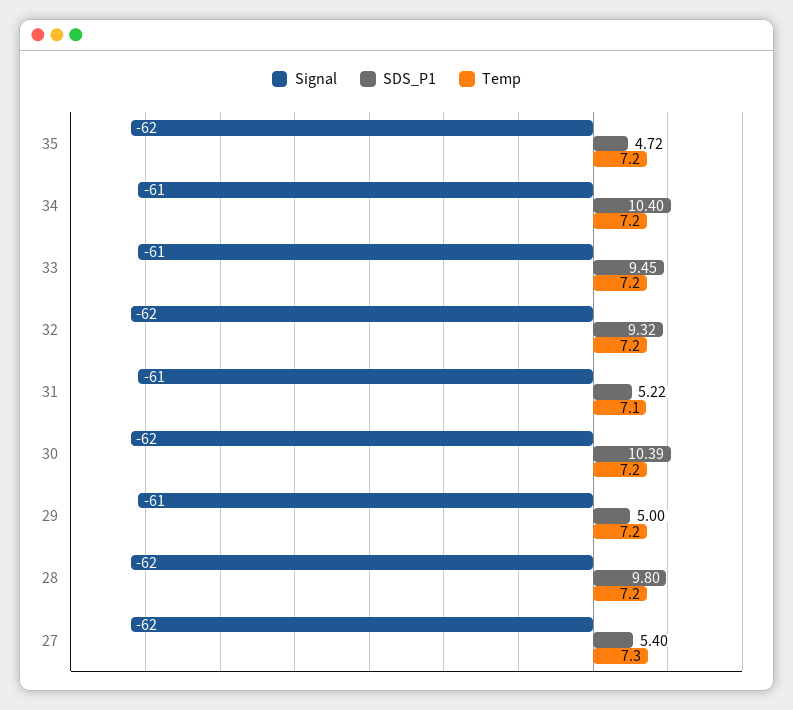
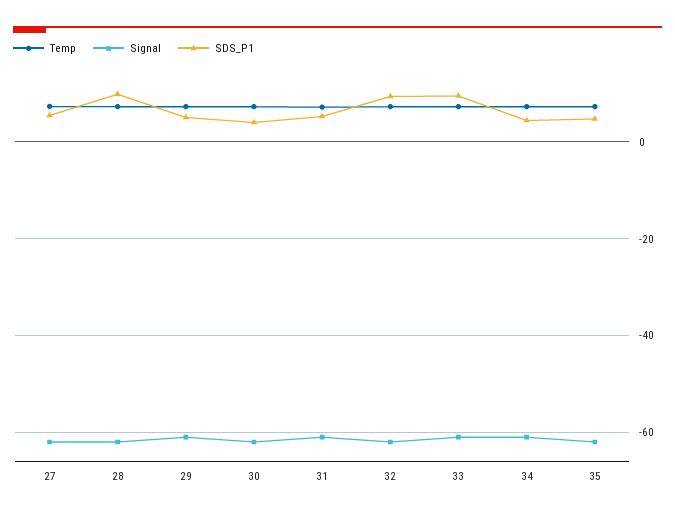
SDS_P1, 34: 10.4 -> 4
SDS_P1, 30: 10.39 -> 4

